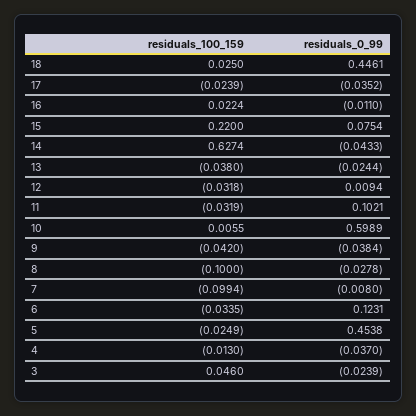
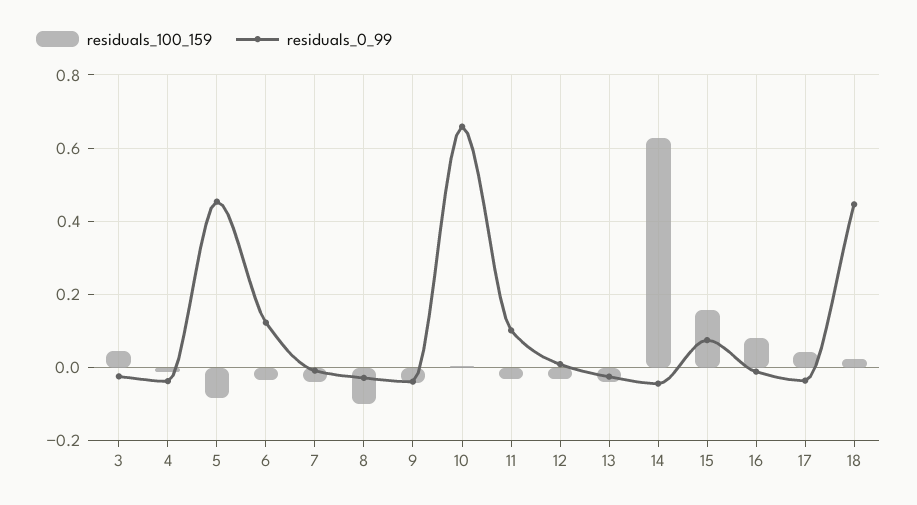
residuals_100_159, 17: -0.0239 -> 0.04
residuals_100_159, 16: 0.0224 -> 0.08
residuals_100_159, 15: 0.22 -> 0.16
residuals_0_99, 10: 0.5989 -> 0.66
residuals_100_159, 7: -0.0994 -> -0.04
residuals_100_159, 5: -0.0249 -> -0.08

